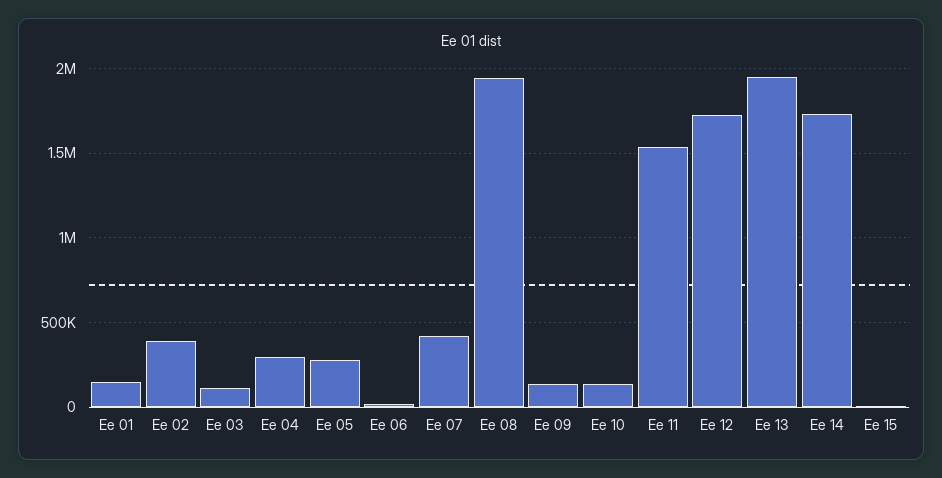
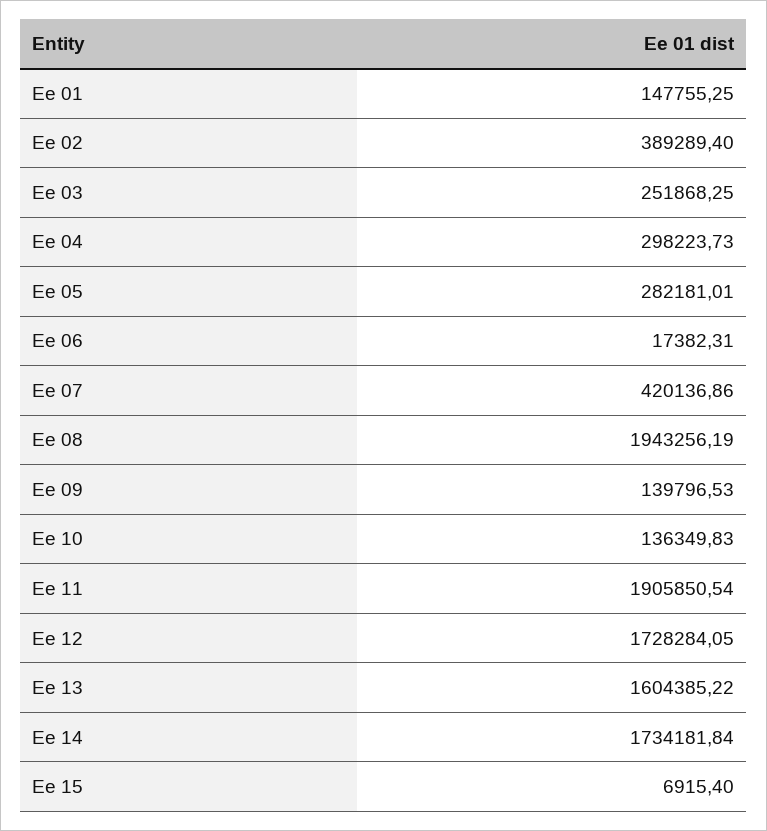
Ee 03: 100000 -> 251868.25
Ee 11: 1550000 -> 1905850.54
Ee 13: 1950000 -> 1604385.22

